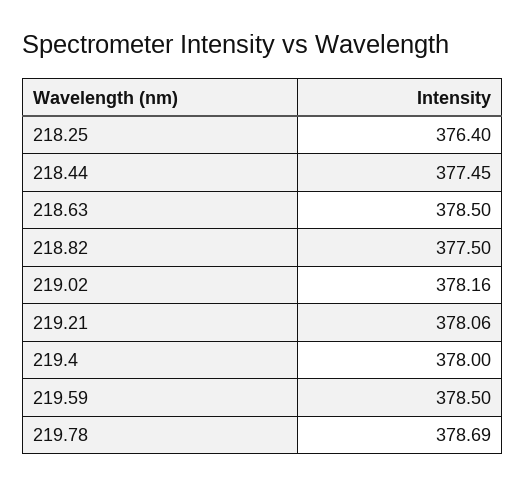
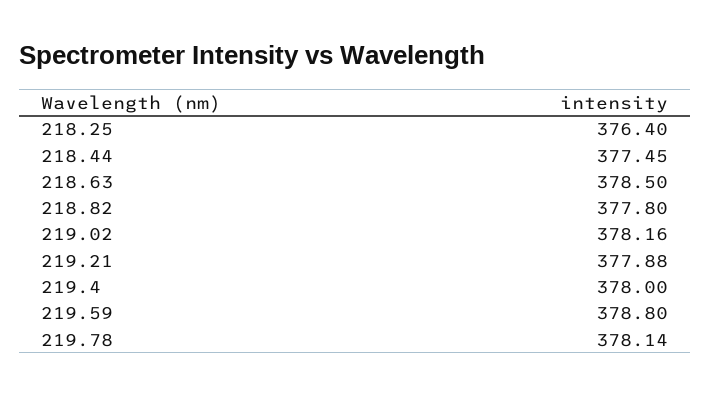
218.82: 377.5 -> 377.8
219.21: 378.06 -> 377.88
219.59: 378.5 -> 378.8
219.78: 378.69 -> 378.14

